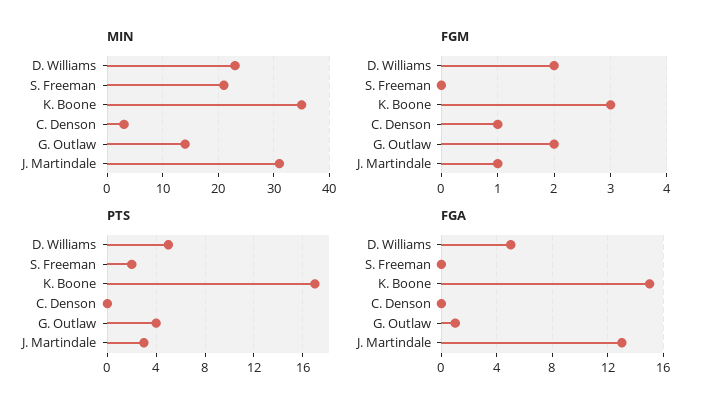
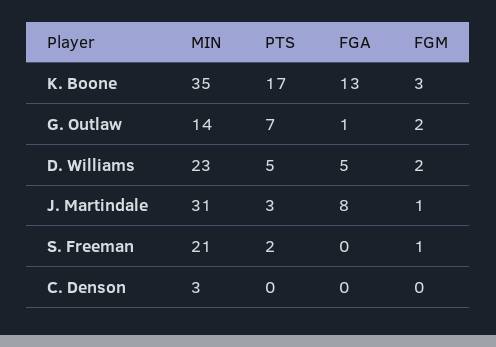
FGM, S. Freeman: 0 -> 1
FGM, C. Denson: 1 -> 0
PTS, G. Outlaw: 4 -> 7
FGA, K. Boone: 15 -> 13
FGA, J. Martindale: 13 -> 8

